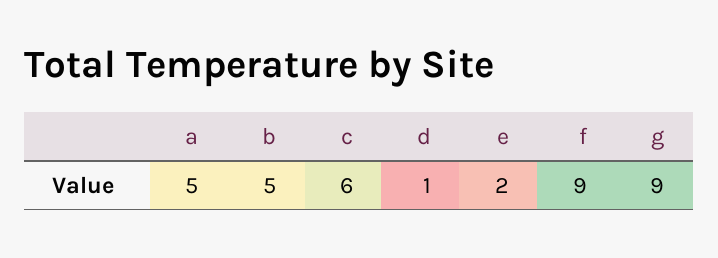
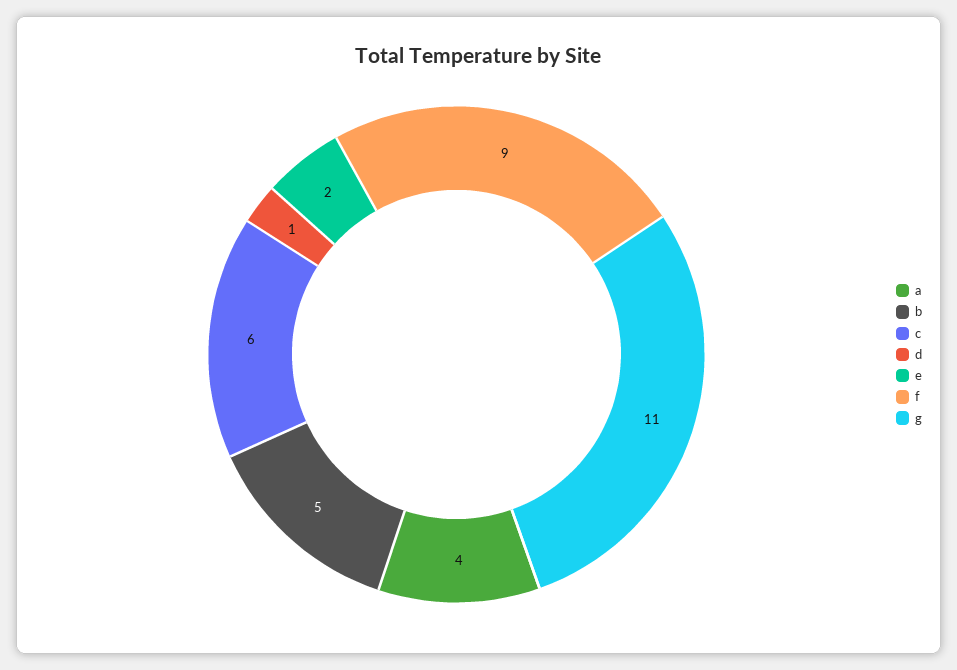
a: 5 -> 4
g: 9 -> 11

